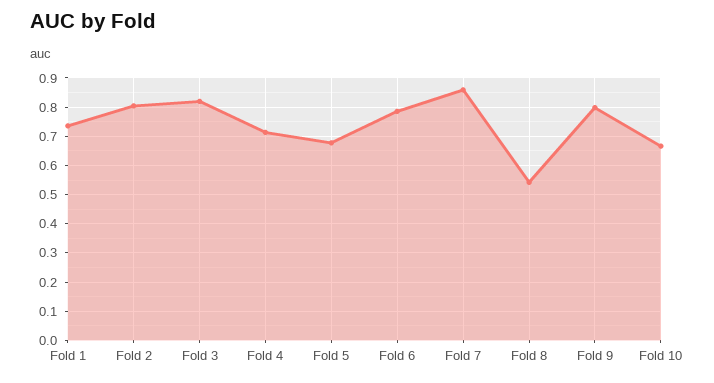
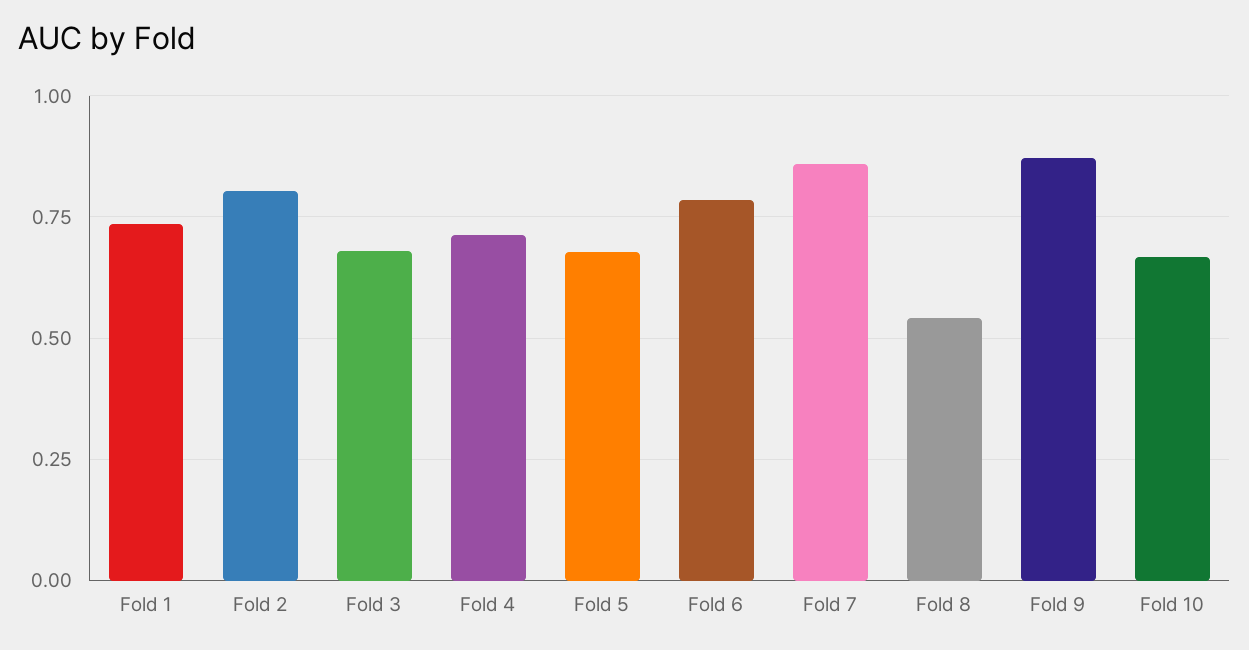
Fold 3: 0.825 -> 0.675
Fold 9: 0.8 -> 0.875

